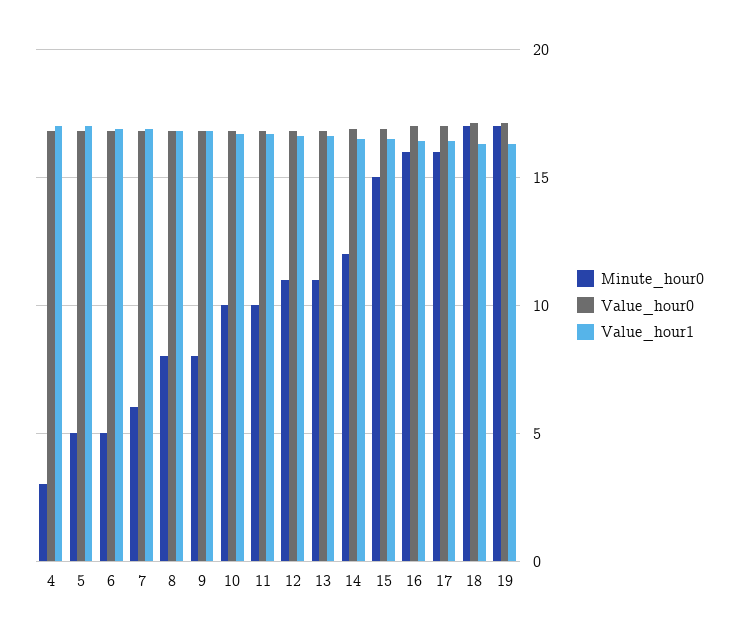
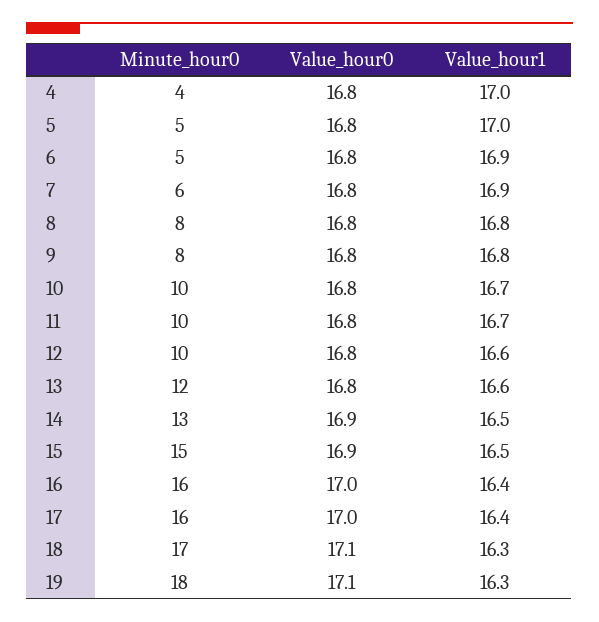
Minute_hour0, 4: 3 -> 4
Minute_hour0, 12: 11 -> 10
Minute_hour0, 13: 11 -> 12
Minute_hour0, 14: 12 -> 13
Minute_hour0, 19: 17 -> 18

